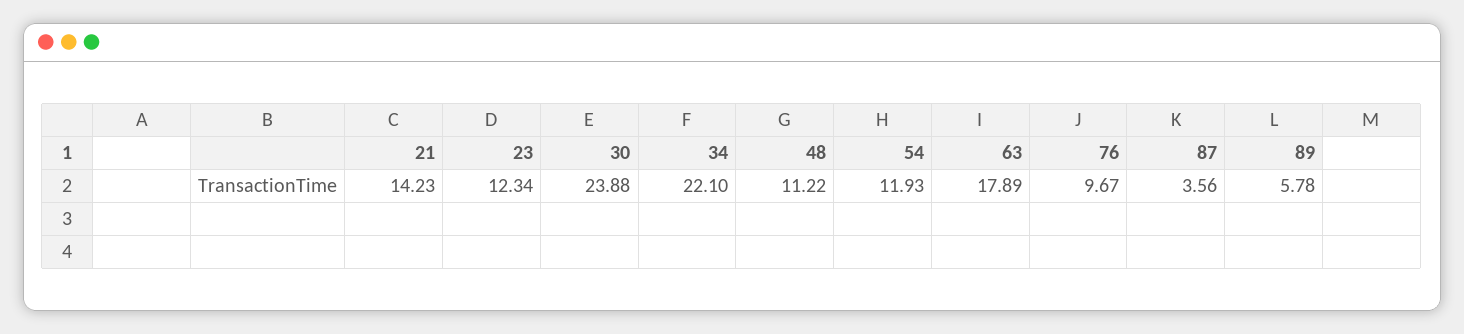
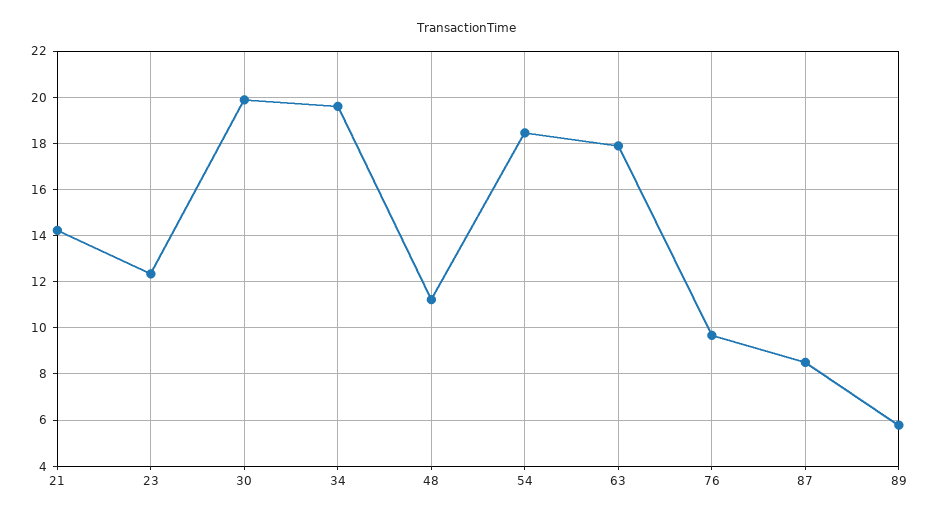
30: 23.88 -> 20
34: 22.1 -> 19.5
54: 11.93 -> 18.5
87: 3.56 -> 8.5

